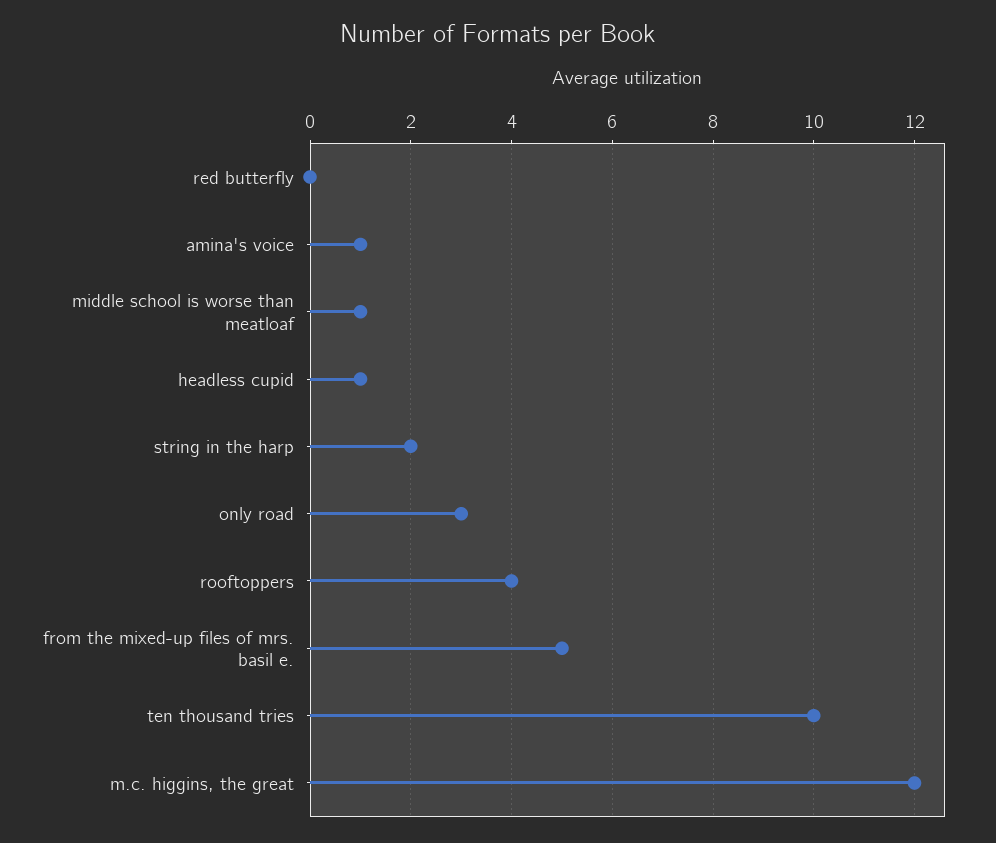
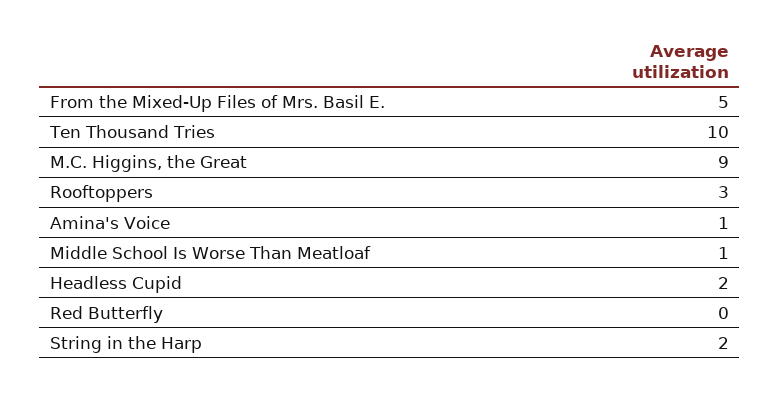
headless cupid: 1 -> 2
only road: 3 -> none
rooftoppers: 4 -> 3
m.c. higgins, the great: 12 -> 9

